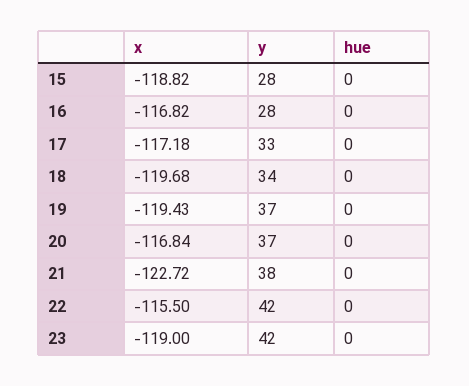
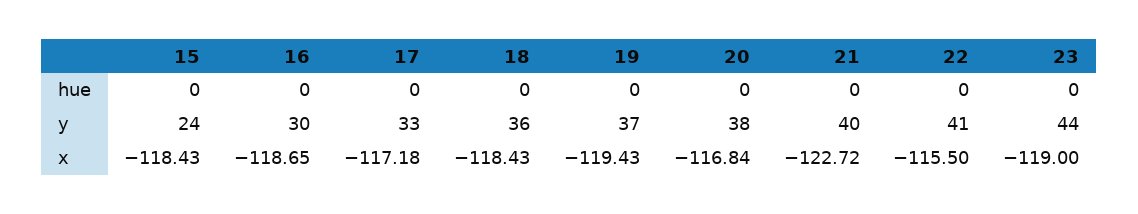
x, 15: -118.82 -> -118.43
y, 15: 28 -> 24
x, 16: -116.82 -> -118.65
y, 16: 28 -> 30
x, 18: -119.68 -> -118.43
y, 18: 34 -> 36
y, 20: 37 -> 38
y, 21: 38 -> 40
y, 22: 42 -> 41
y, 23: 42 -> 44

